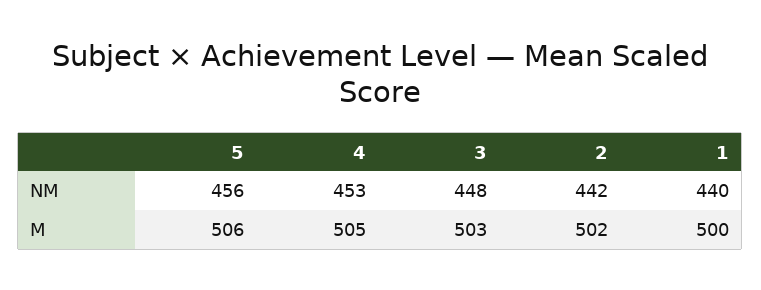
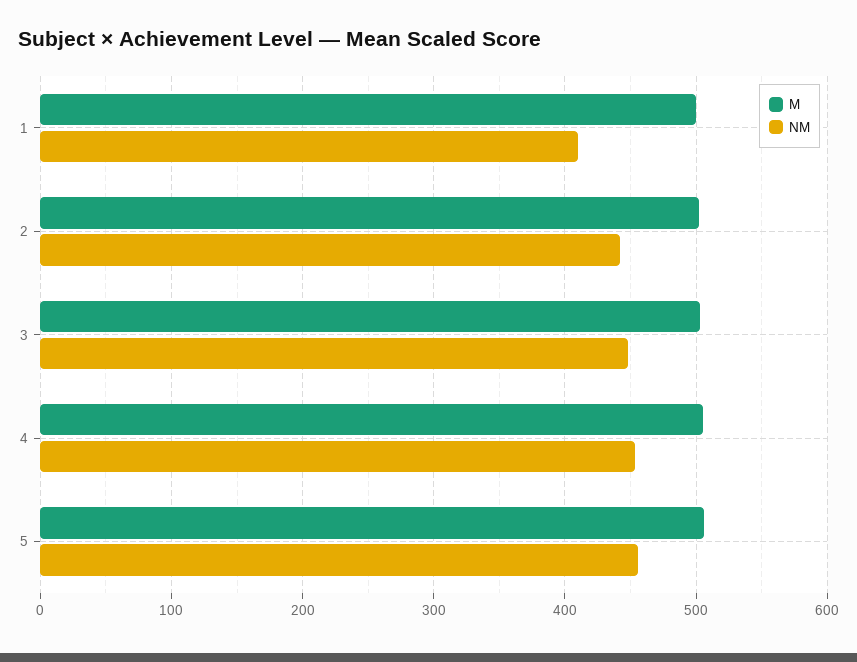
NM, 1: 440 -> 410

